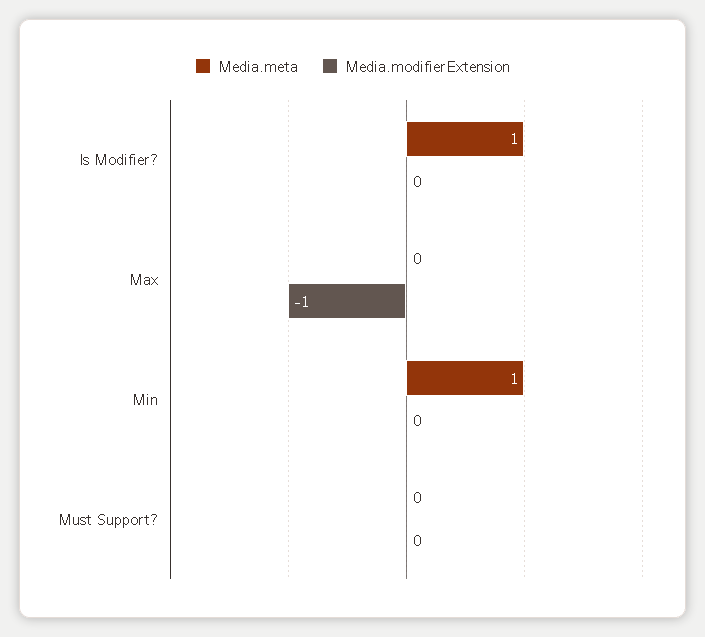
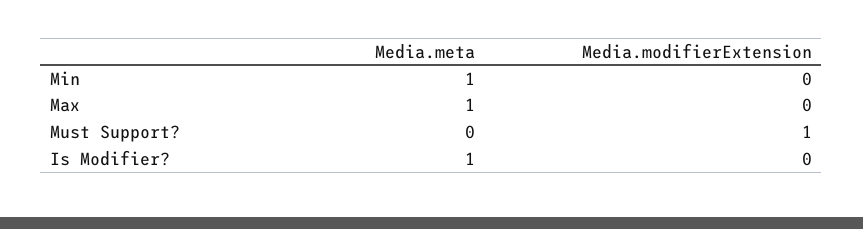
Media.meta, Max: 0 -> 1
Media.modifierExtension, Max: -1 -> 0
Media.modifierExtension, Must Support?: 0 -> 1

